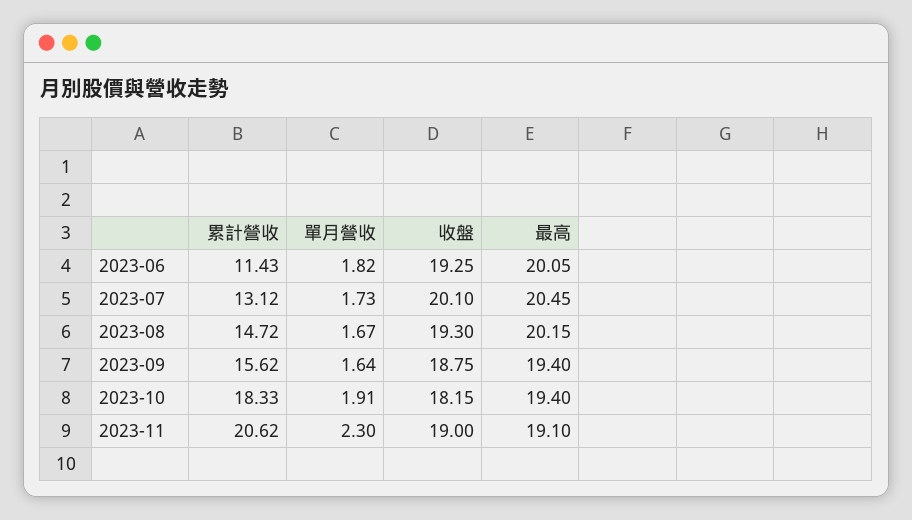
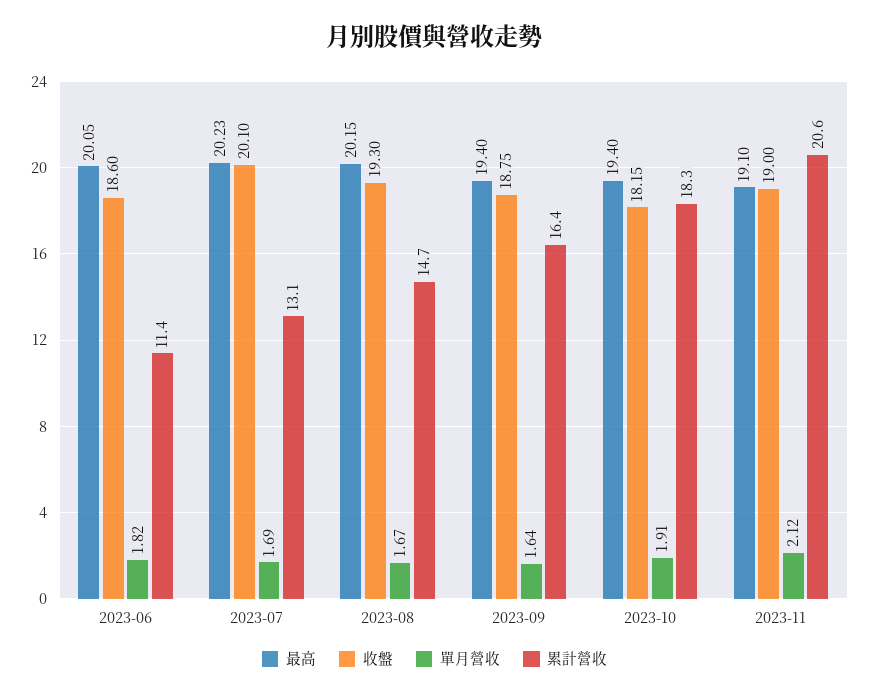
收盤, 2023-06: 19.25 -> 18.6
單月營收, 2023-07: 1.73 -> 1.69
最高, 2023-07: 20.45 -> 20.23
累計營收, 2023-09: 15.62 -> 16.4
單月營收, 2023-11: 2.3 -> 2.12

